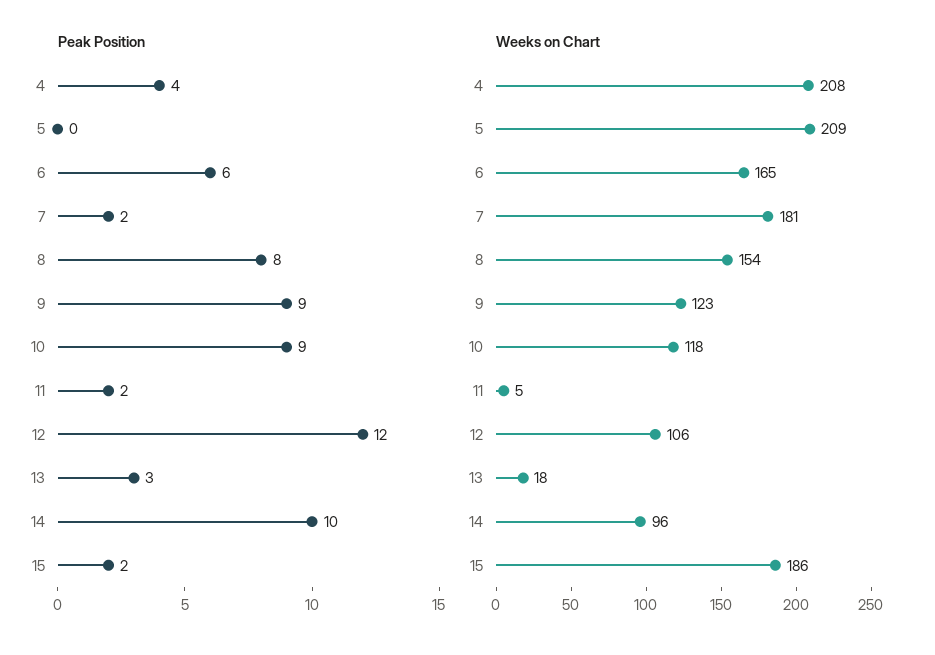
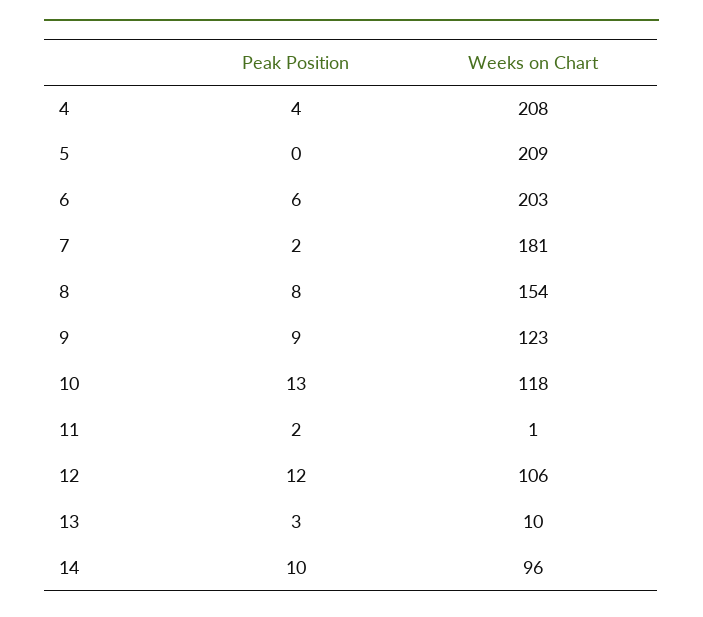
Peak Position, 10: 9 -> 13
Peak Position, 15: 2 -> none
Weeks on Chart, 6: 165 -> 203
Weeks on Chart, 11: 5 -> 1
Weeks on Chart, 13: 18 -> 10
Weeks on Chart, 15: 186 -> none

